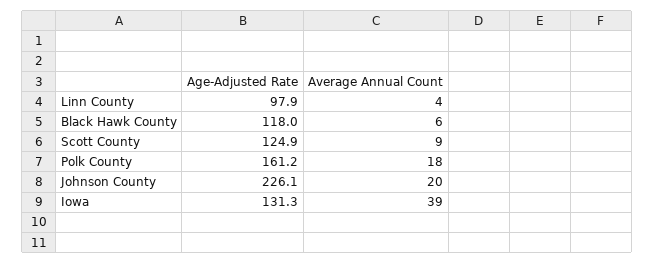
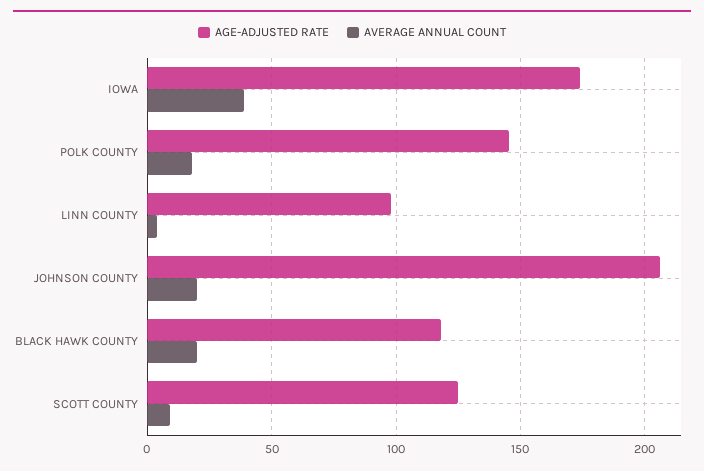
Average Annual Count, Black Hawk County: 6 -> 20
Age-Adjusted Rate, Polk County: 161.2 -> 145
Age-Adjusted Rate, Johnson County: 226.1 -> 205
Age-Adjusted Rate, Iowa: 131.3 -> 175

